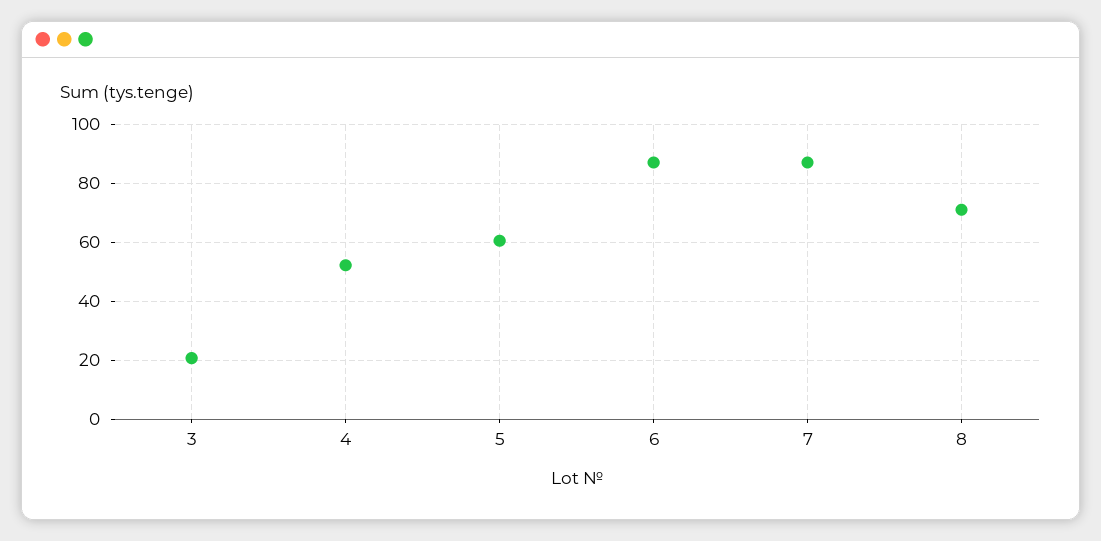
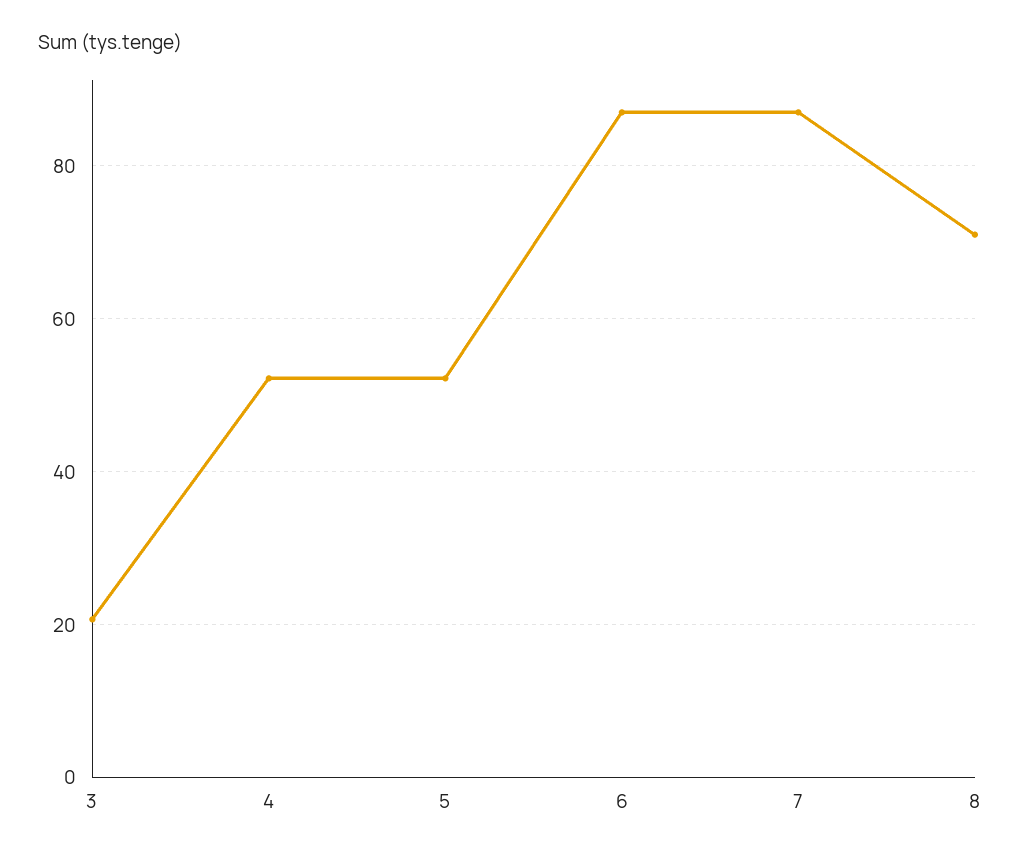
5: 60 -> 52

